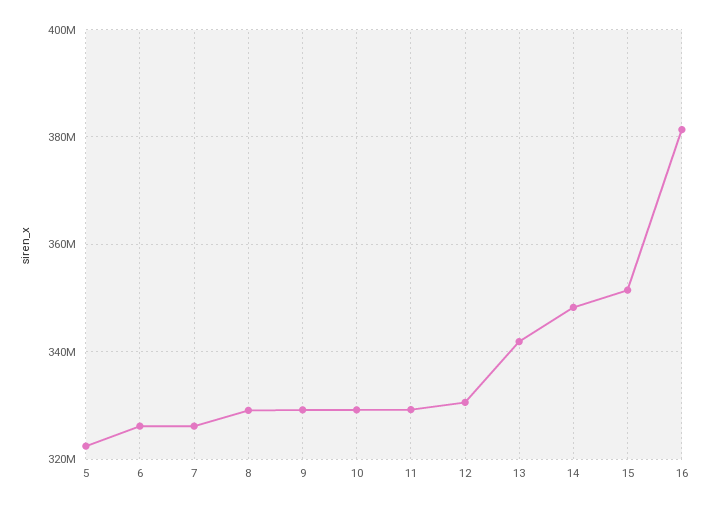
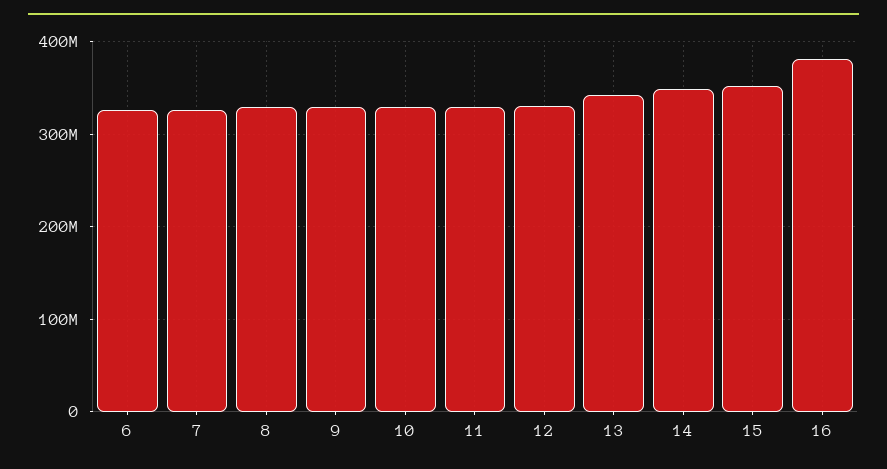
5: 322000000 -> none

